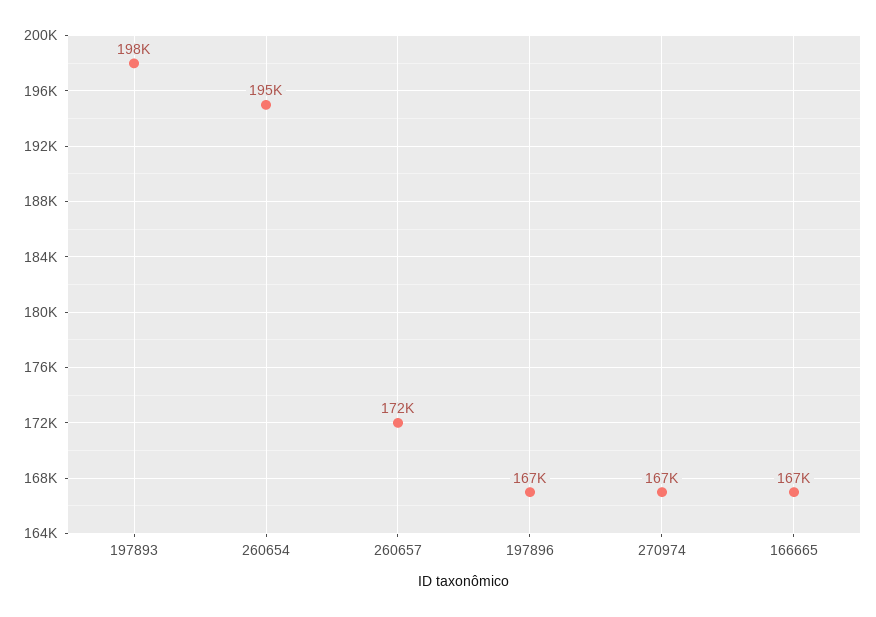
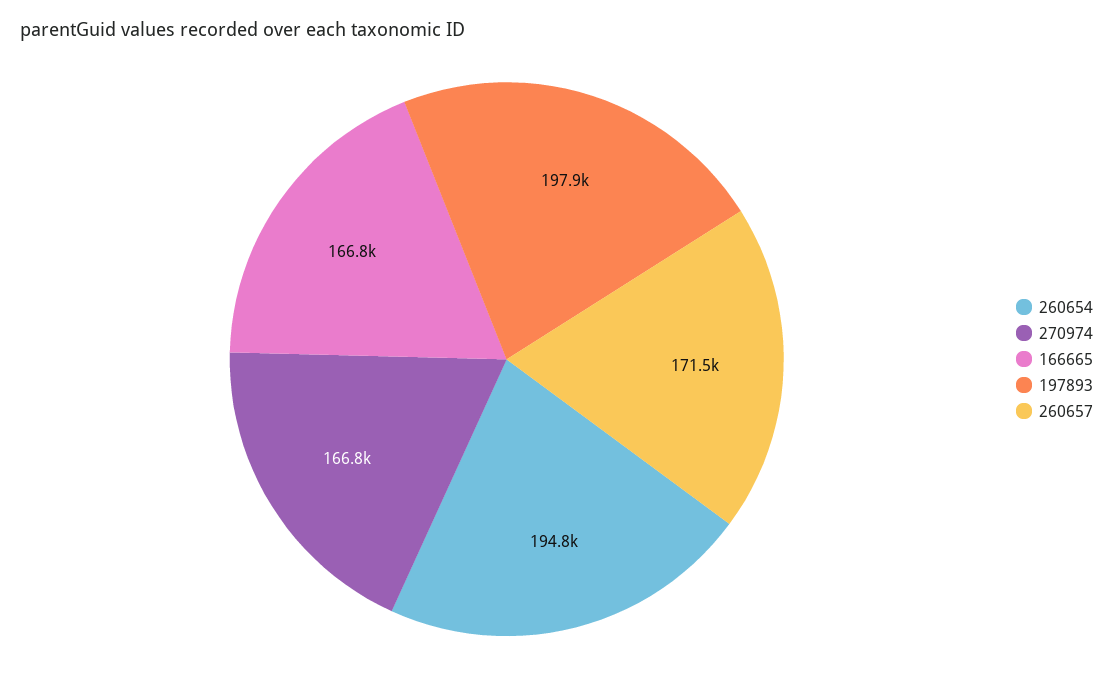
197896: 167000 -> none

